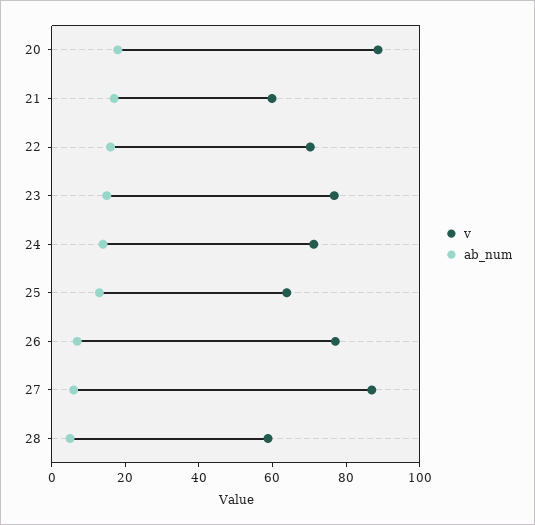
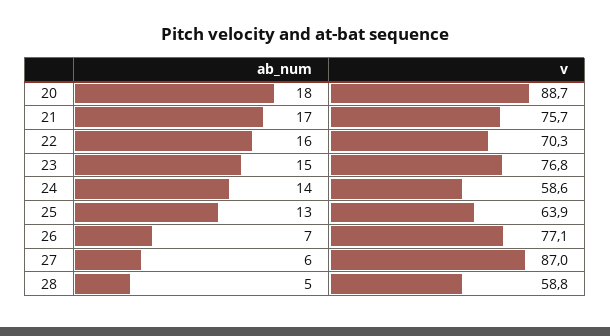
v, 21: 60 -> 75.7
v, 24: 70 -> 58.6

